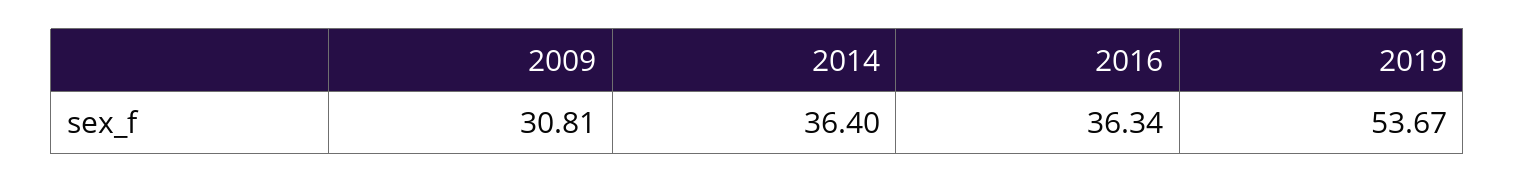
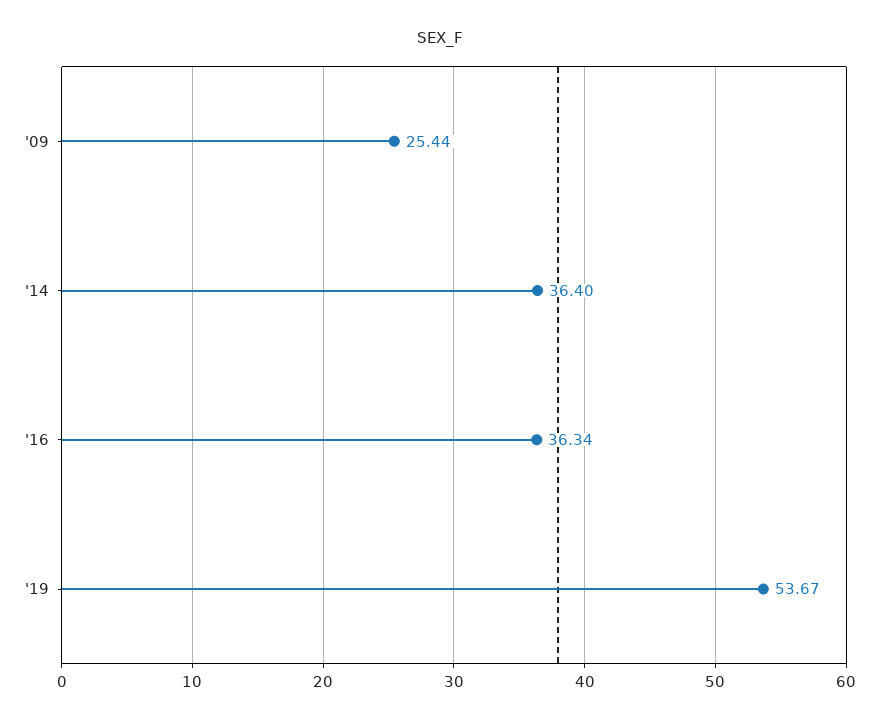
2009: 30.81 -> 25.44

